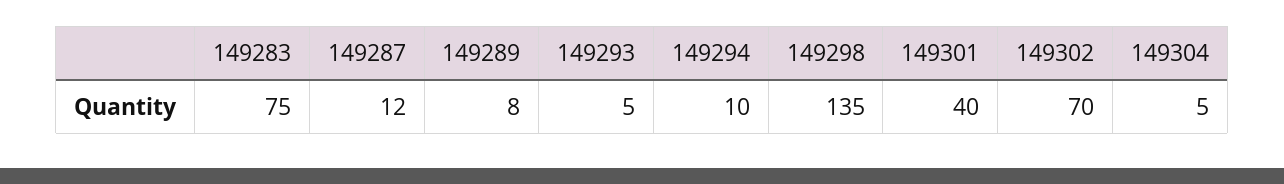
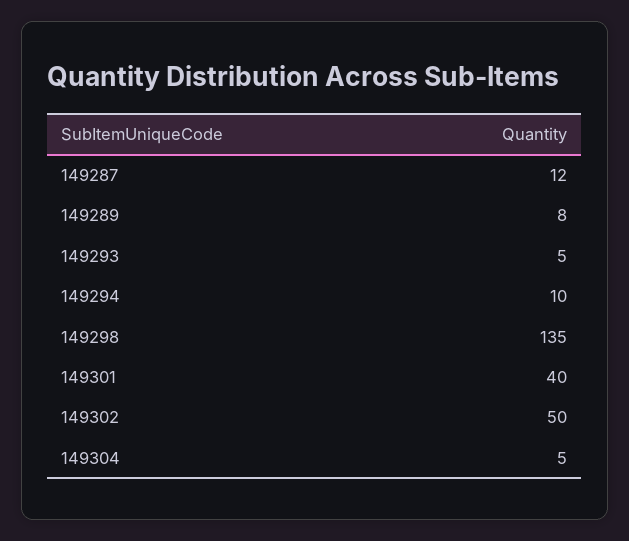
149283: 75 -> none
149302: 70 -> 50

